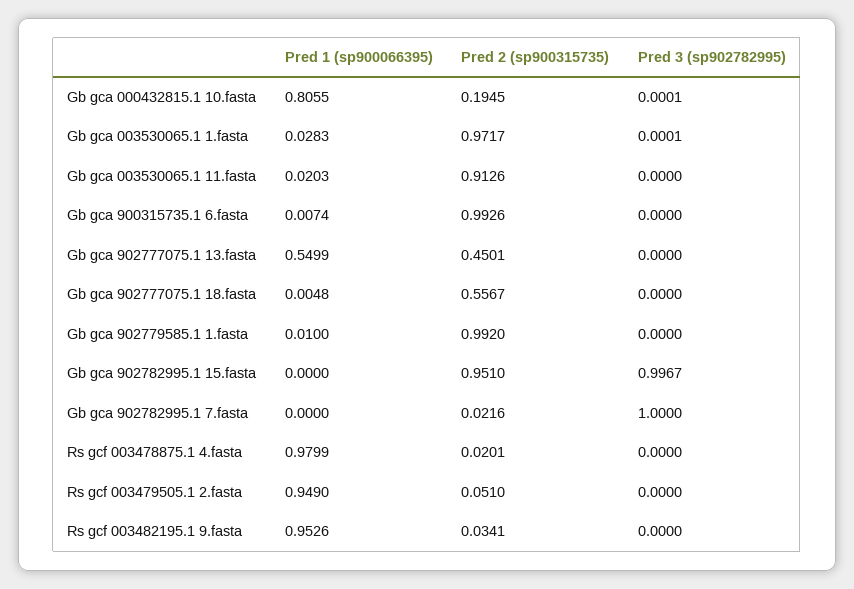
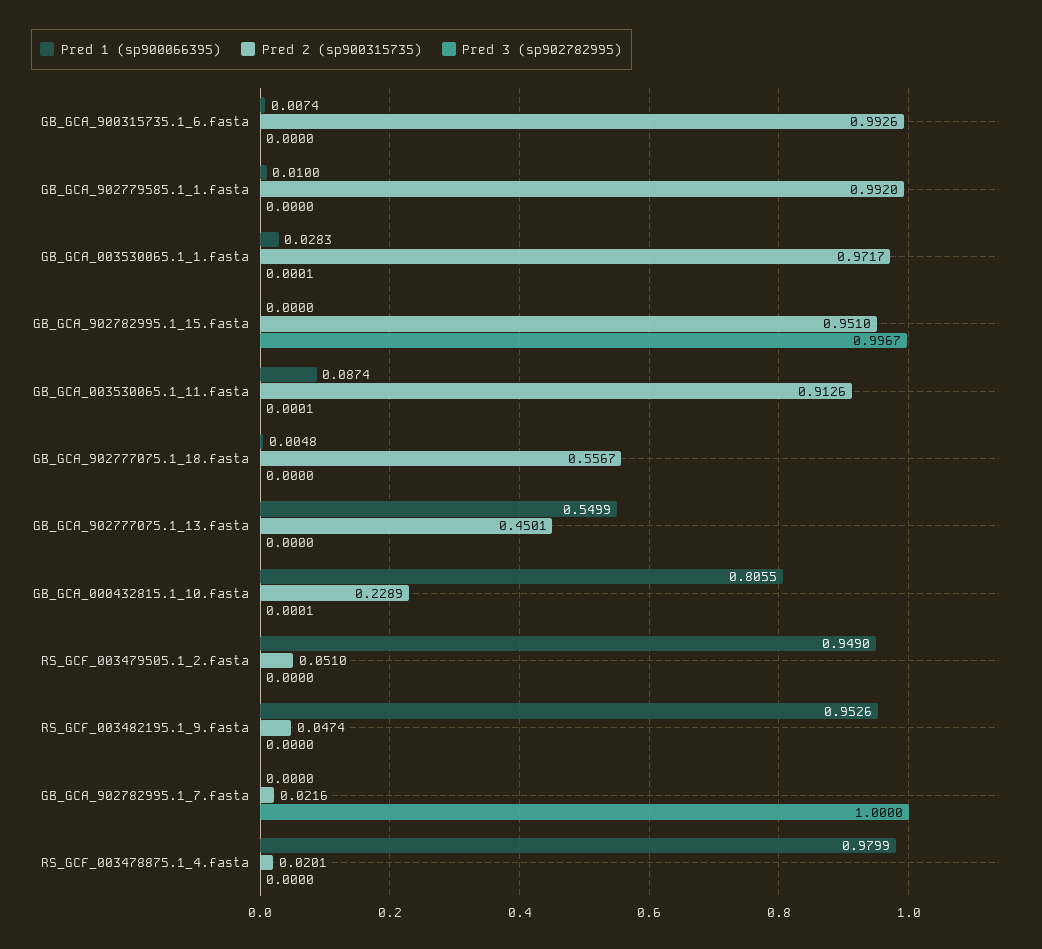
Pred 2 (sp900315735), Gb gca 000432815.1 10.fasta: 0.1945 -> 0.2289
Pred 1 (sp900066395), Gb gca 003530065.1 11.fasta: 0.0203 -> 0.0874
Pred 3 (sp902782995), Gb gca 003530065.1 11.fasta: 0 -> 0.0001
Pred 2 (sp900315735), Rs gcf 003482195.1 9.fasta: 0.0341 -> 0.0474

